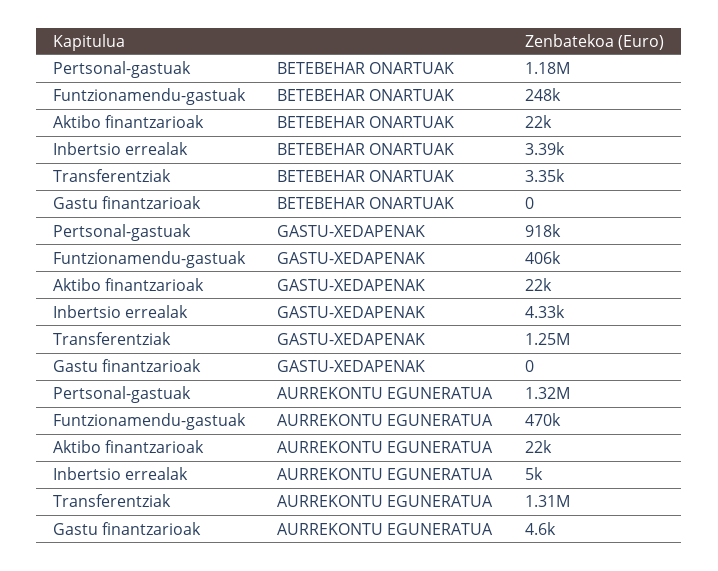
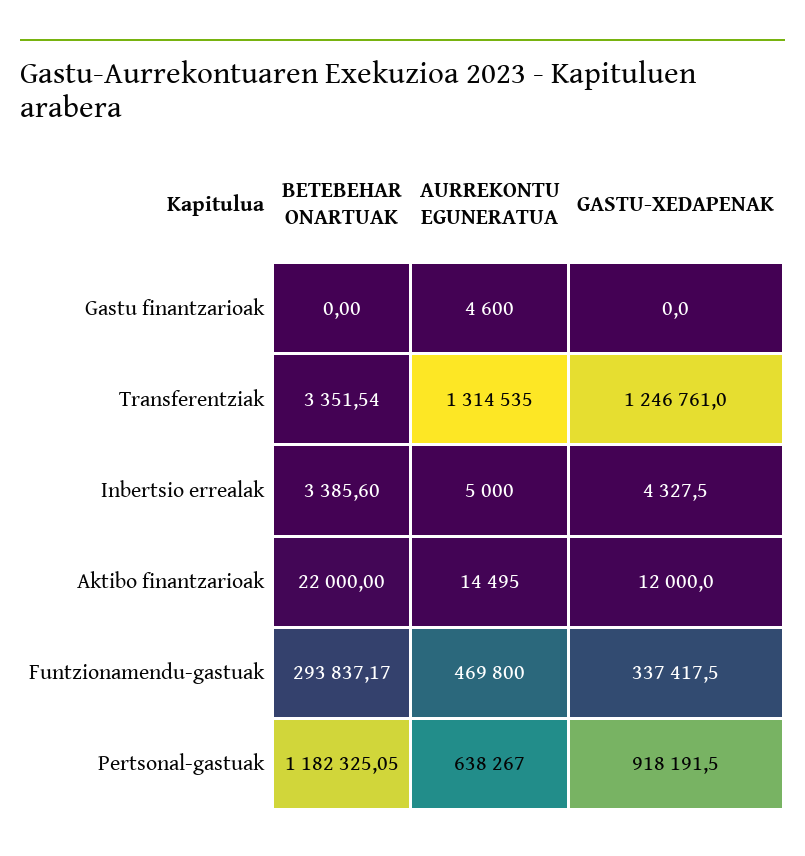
Funtzionamendu-gastuak, BETEBEHAR ONARTUAK: 248000 -> 293837.17
Funtzionamendu-gastuak, GASTU-XEDAPENAK: 406000 -> 337417.5
Aktibo finantzarioak, GASTU-XEDAPENAK: 22000 -> 12000
Pertsonal-gastuak, AURREKONTU EGUNERATUA: 1320000 -> 638267
Aktibo finantzarioak, AURREKONTU EGUNERATUA: 22000 -> 14495

